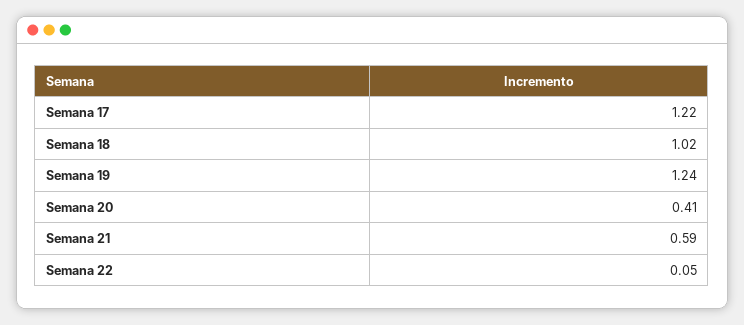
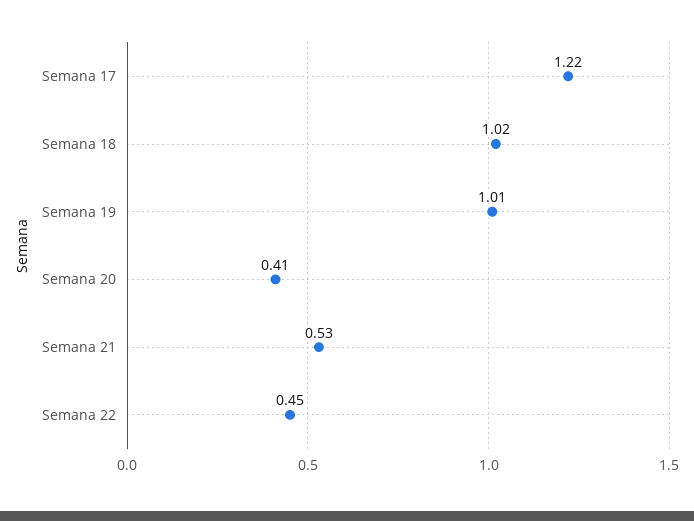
Semana 19: 1.24 -> 1.01
Semana 21: 0.59 -> 0.53
Semana 22: 0.05 -> 0.45

